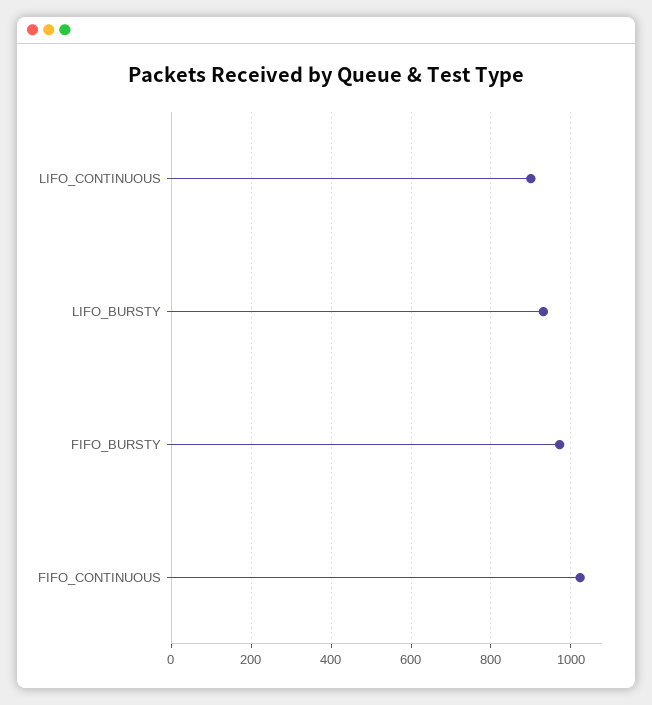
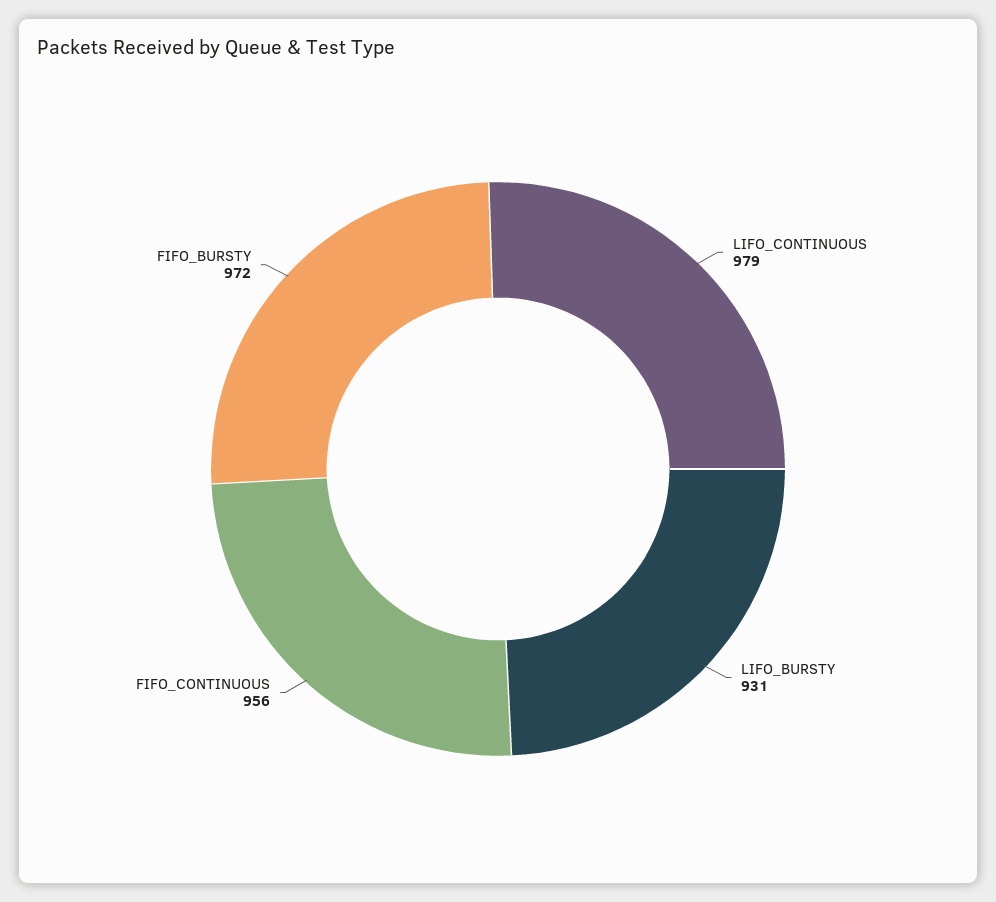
LIFO_CONTINUOUS: 900 -> 979
FIFO_CONTINUOUS: 1020 -> 956

